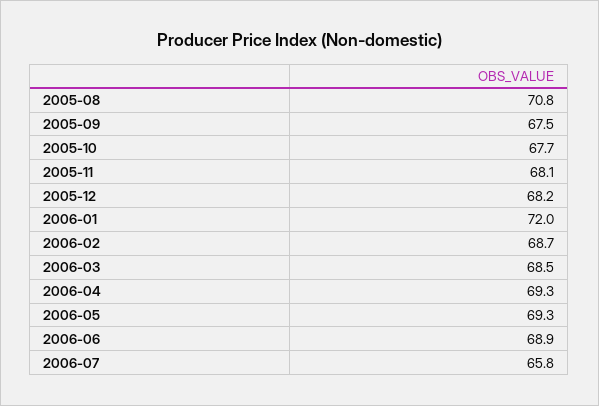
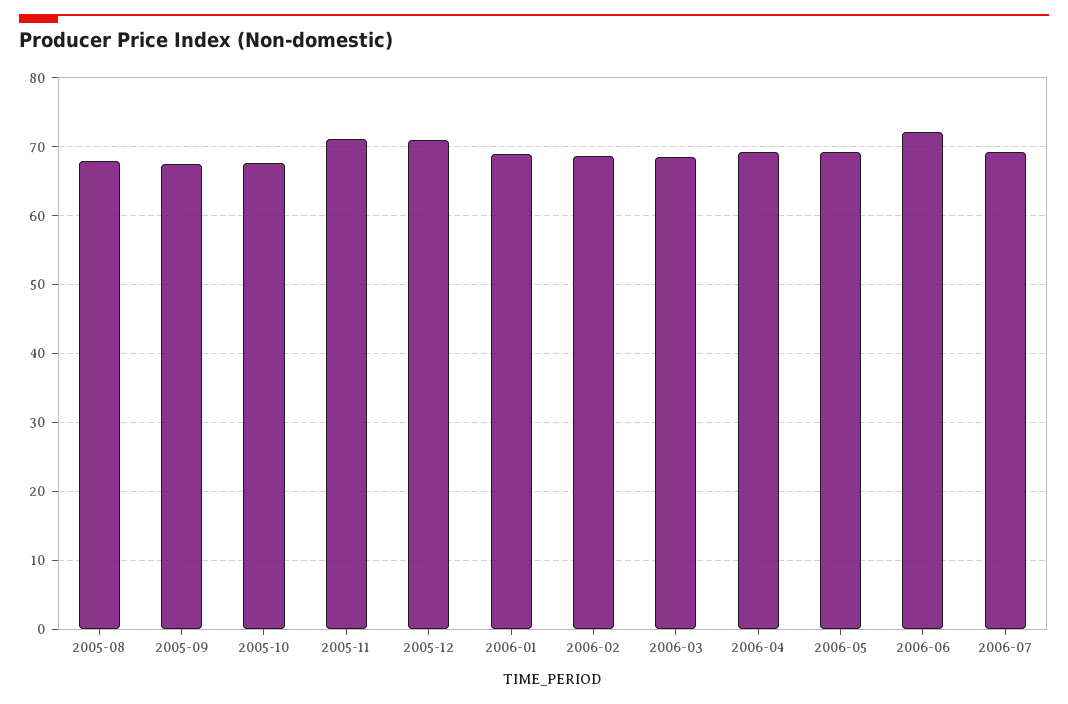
2005-08: 70.8 -> 68
2005-11: 68.1 -> 71
2005-12: 68.2 -> 71
2006-01: 72 -> 69
2006-06: 68.9 -> 72
2006-07: 65.8 -> 69

